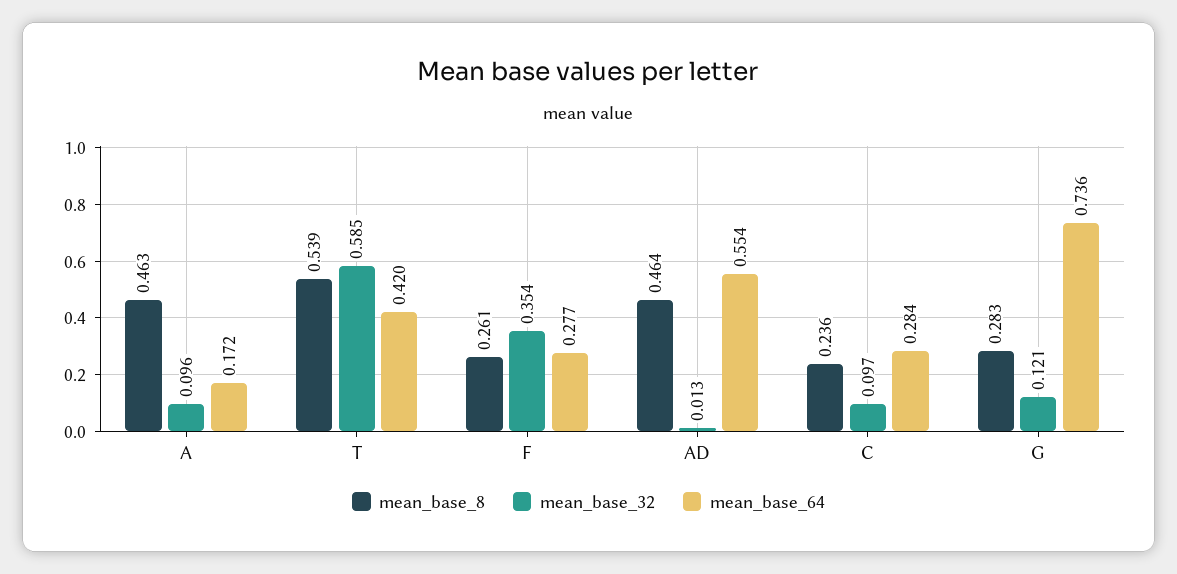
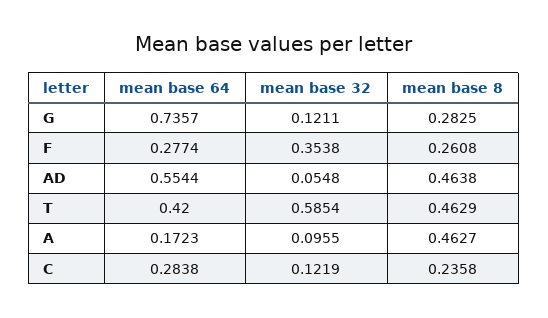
mean_base_8, T: 0.539 -> 0.4629
mean_base_32, AD: 0.013 -> 0.0548
mean_base_32, C: 0.097 -> 0.1219

